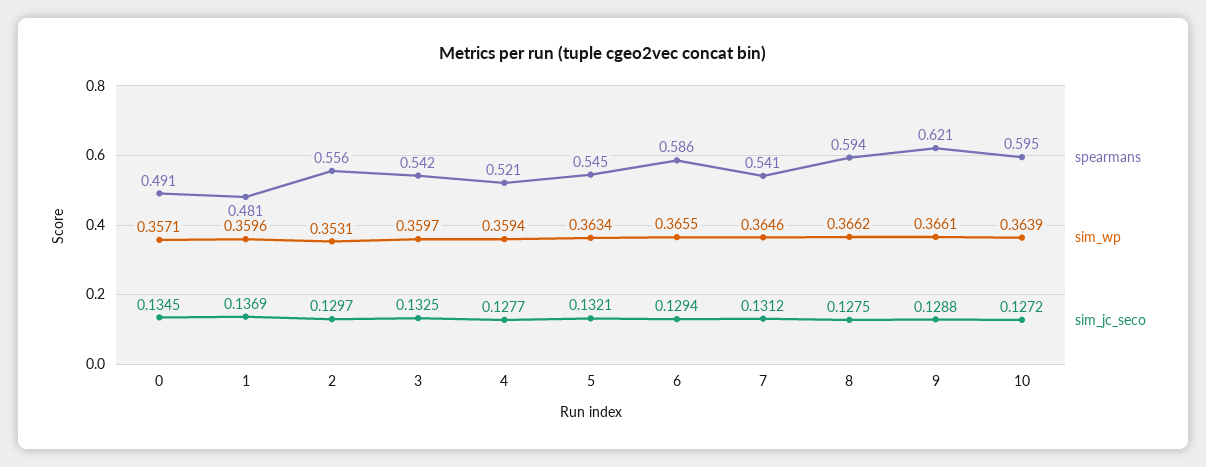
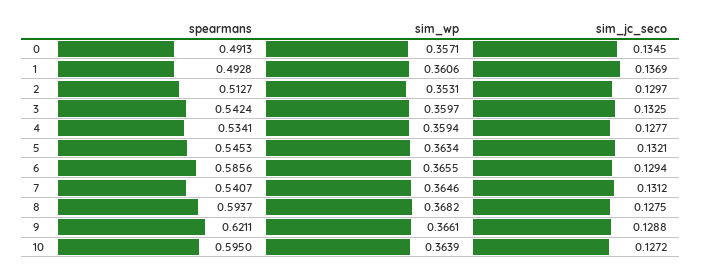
spearmans, 1: 0.481 -> 0.4928
sim_wp, 1: 0.3596 -> 0.3606
spearmans, 2: 0.556 -> 0.5127
spearmans, 4: 0.521 -> 0.5341
sim_wp, 8: 0.3662 -> 0.3682

